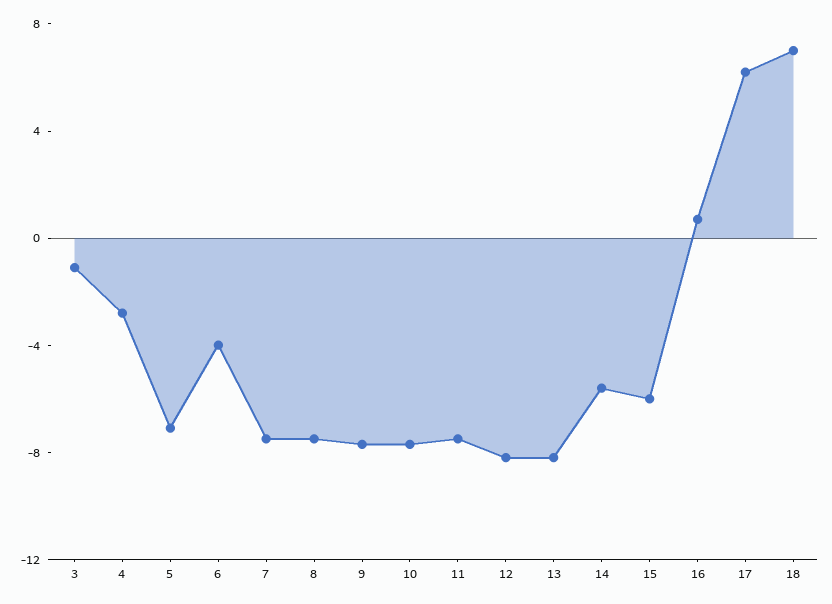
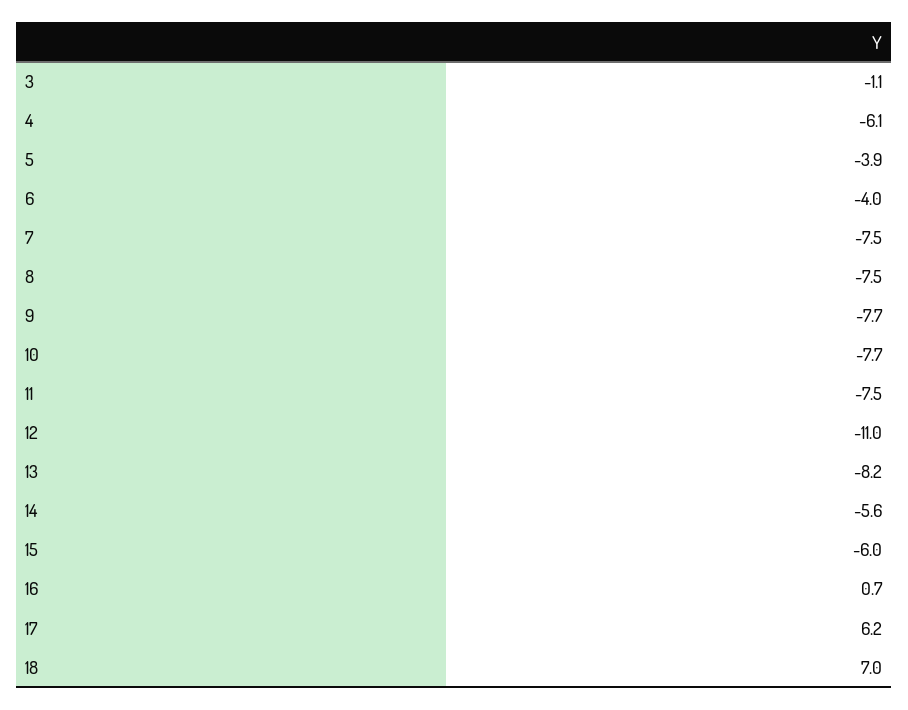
4: -3 -> -6.1
5: -7 -> -3.9
12: -8 -> -11

